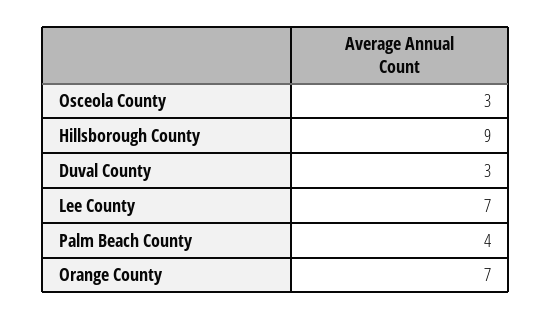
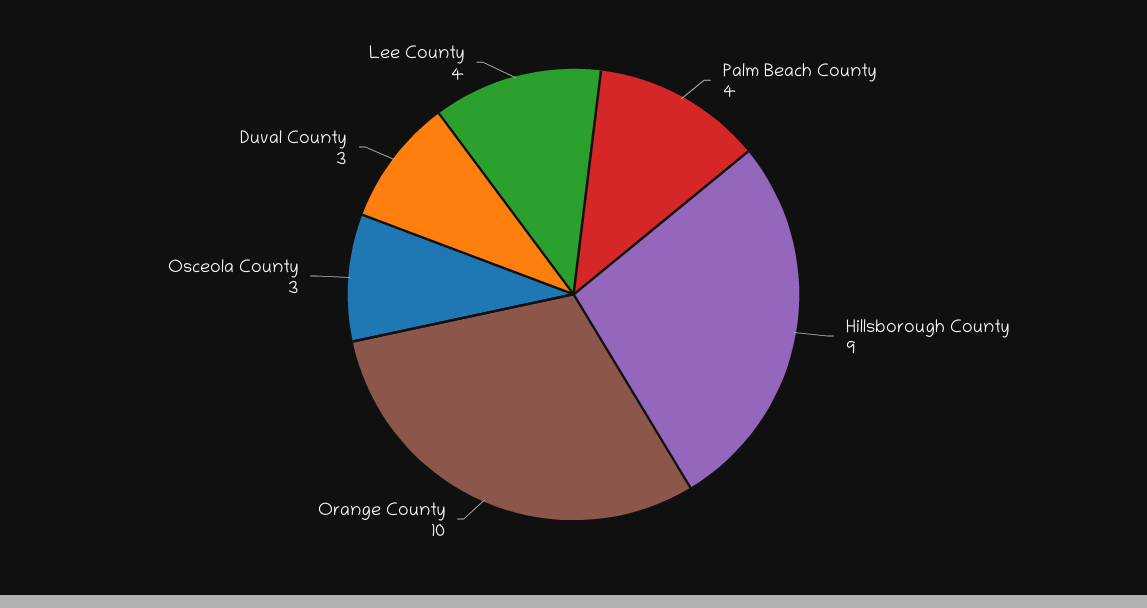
Lee County: 7 -> 4
Orange County: 7 -> 10

